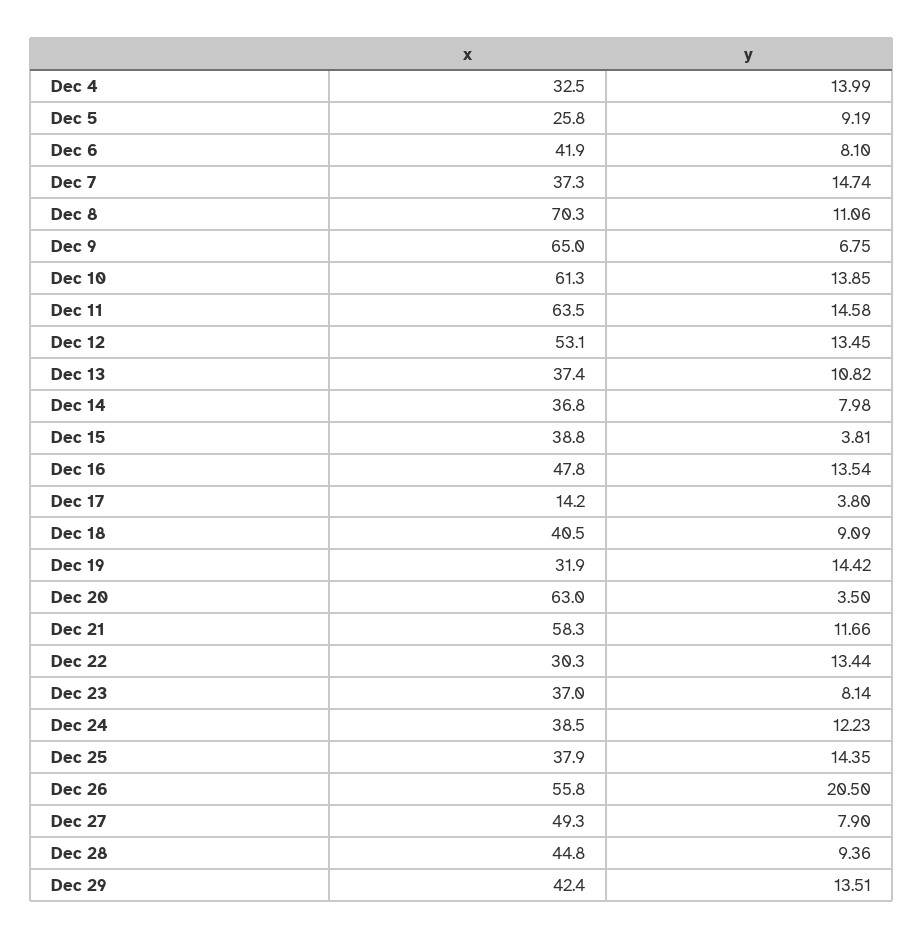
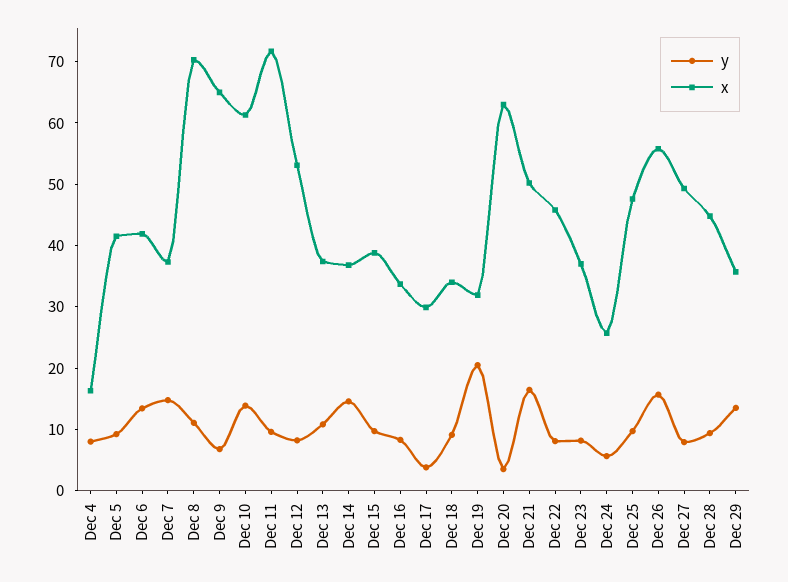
x, Dec 4: 32.5 -> 16
y, Dec 4: 13.99 -> 8
x, Dec 5: 25.8 -> 42
y, Dec 6: 8.1 -> 14
x, Dec 11: 63.5 -> 72
y, Dec 11: 14.58 -> 10
y, Dec 12: 13.45 -> 8
y, Dec 14: 7.98 -> 14
y, Dec 15: 3.81 -> 10
x, Dec 16: 47.8 -> 34
y, Dec 16: 13.54 -> 8
x, Dec 17: 14.2 -> 30
x, Dec 18: 40.5 -> 34
y, Dec 19: 14.42 -> 20
x, Dec 21: 58.3 -> 50
y, Dec 21: 11.66 -> 16
x, Dec 22: 30.3 -> 46
y, Dec 22: 13.44 -> 8
x, Dec 24: 38.5 -> 26
y, Dec 24: 12.23 -> 6
x, Dec 25: 37.9 -> 48
y, Dec 25: 14.35 -> 10
y, Dec 26: 20.5 -> 16
x, Dec 29: 42.4 -> 36

